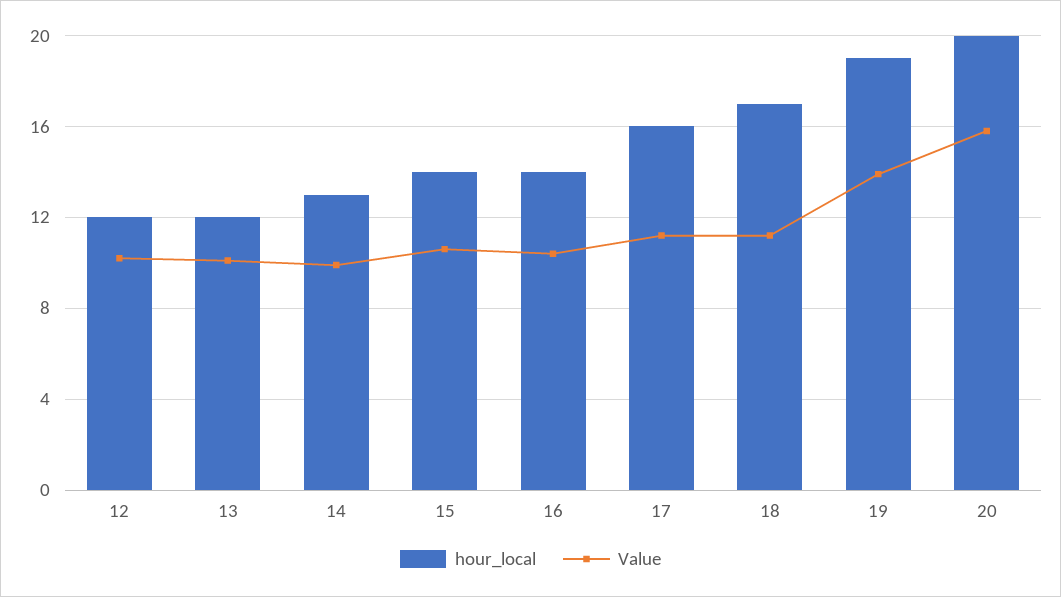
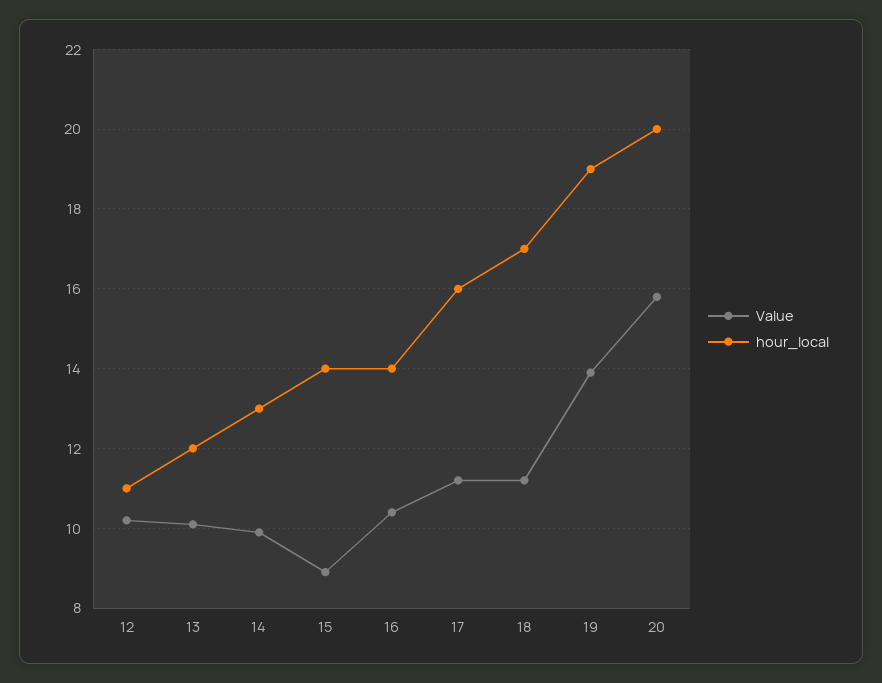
hour_local, 12: 12 -> 11
Value, 15: 10.5 -> 9

